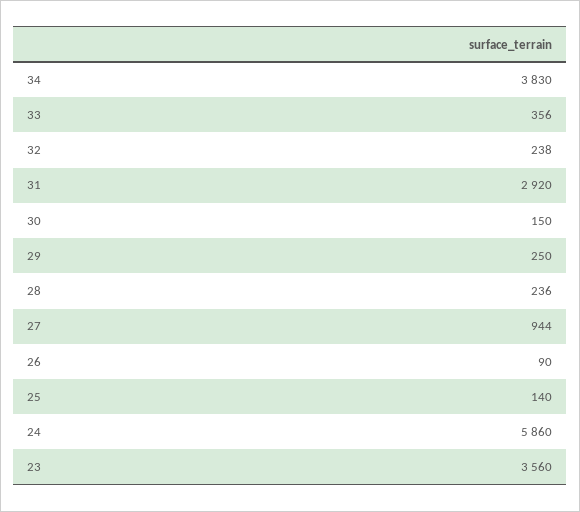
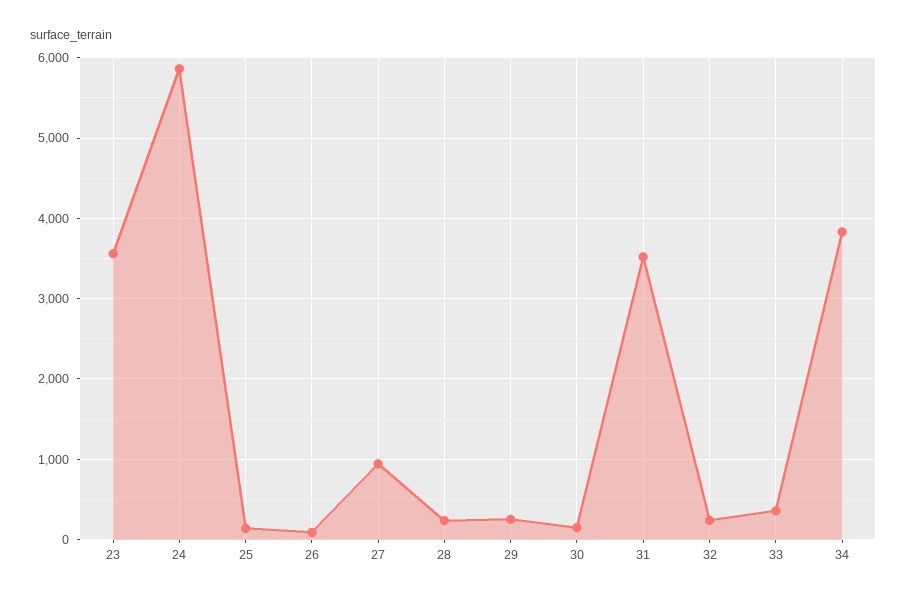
31: 2920 -> 3500

